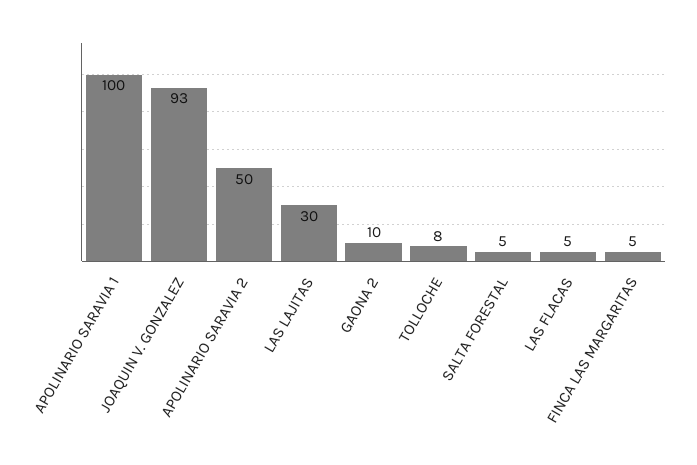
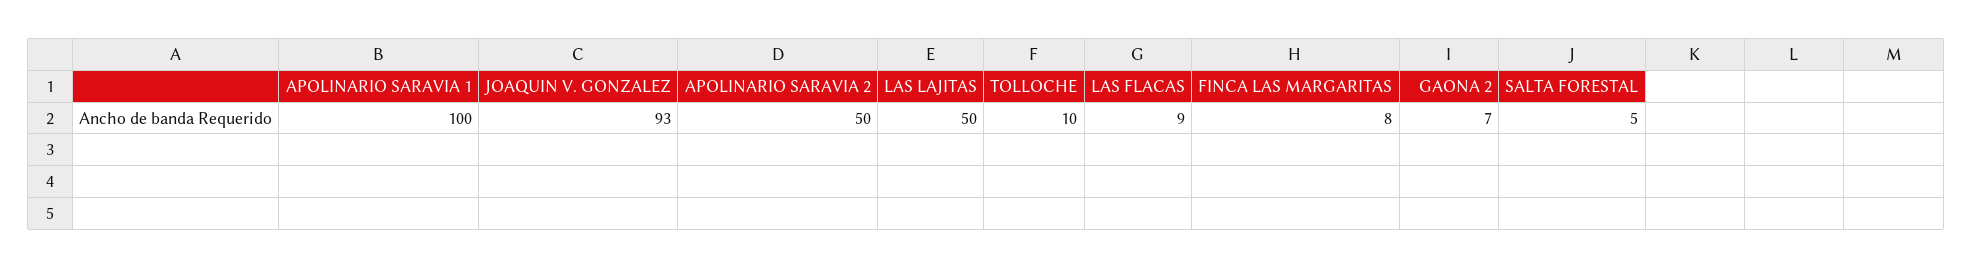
LAS LAJITAS: 30 -> 50
GAONA 2: 10 -> 7
TOLLOCHE: 8 -> 10
LAS FLACAS: 5 -> 9
FINCA LAS MARGARITAS: 5 -> 8

